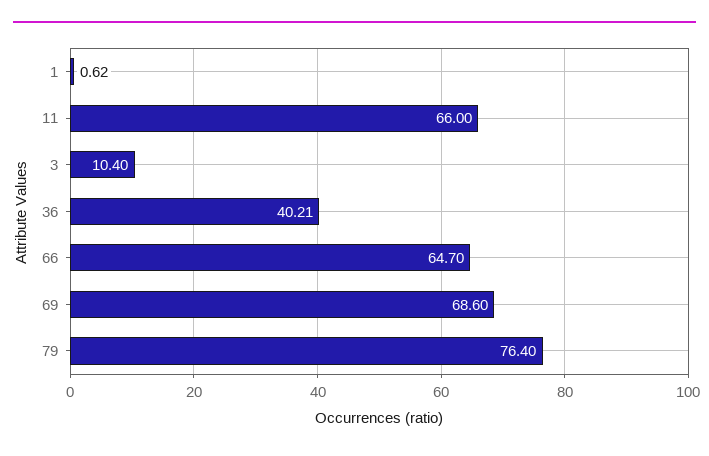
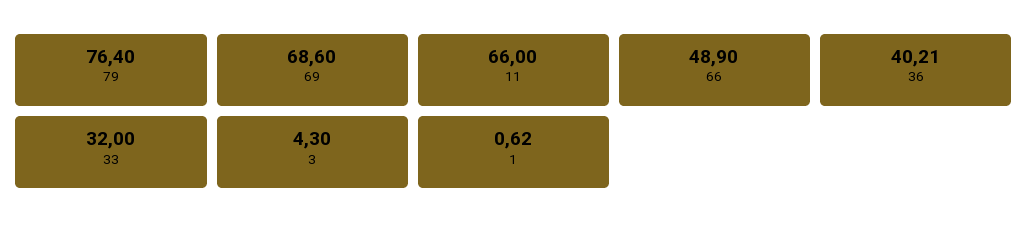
3: 10.4 -> 4.3
66: 64.7 -> 48.9
33: none -> 32

